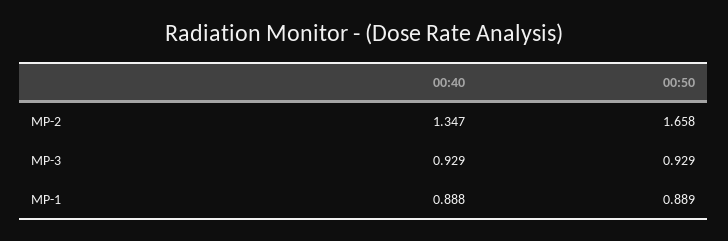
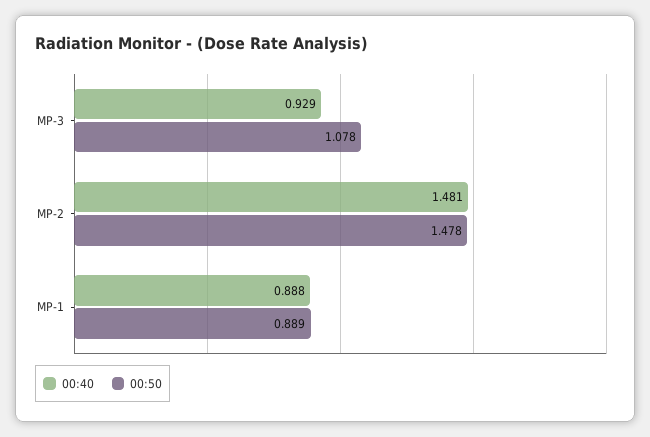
00:40, MP-2: 1.347 -> 1.481
00:50, MP-2: 1.658 -> 1.478
00:50, MP-3: 0.929 -> 1.078

